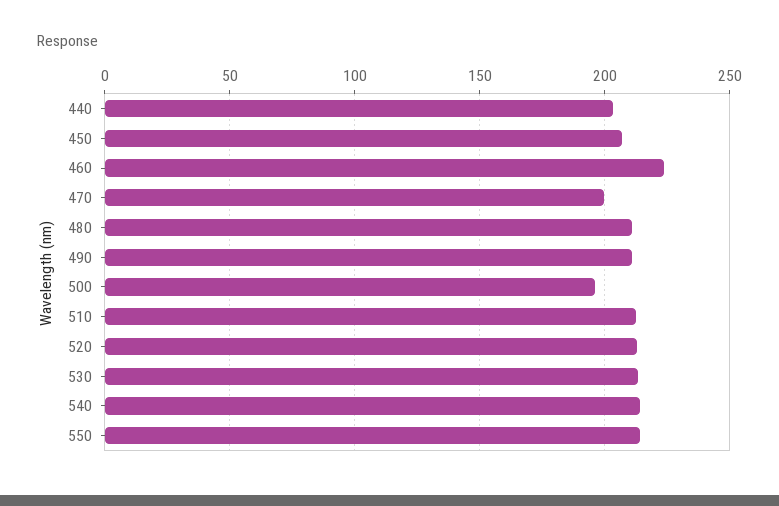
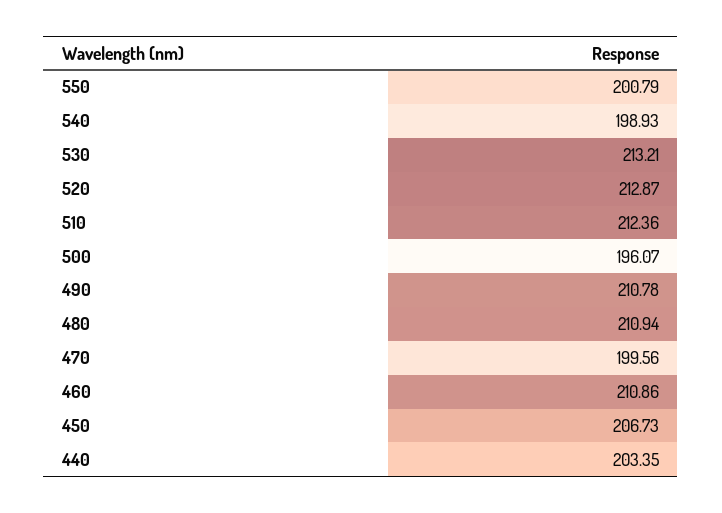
460: 225 -> 210.86
540: 215 -> 198.93
550: 215 -> 200.79

